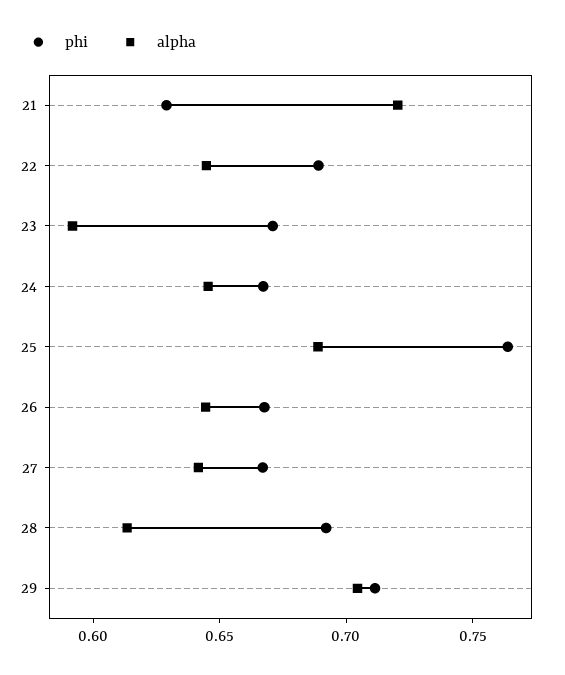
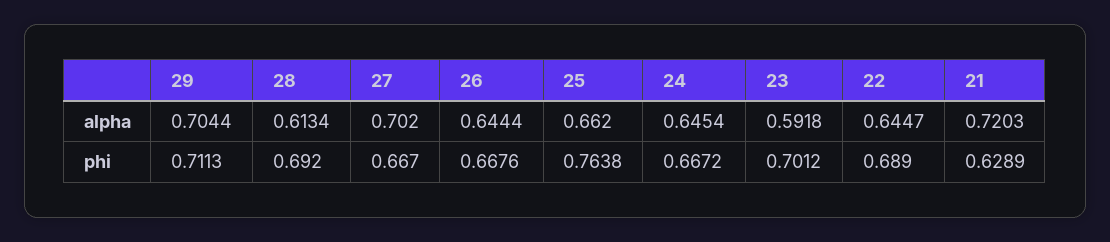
phi, 23: 0.67 -> 0.7012
alpha, 25: 0.69 -> 0.662
alpha, 27: 0.64 -> 0.702

